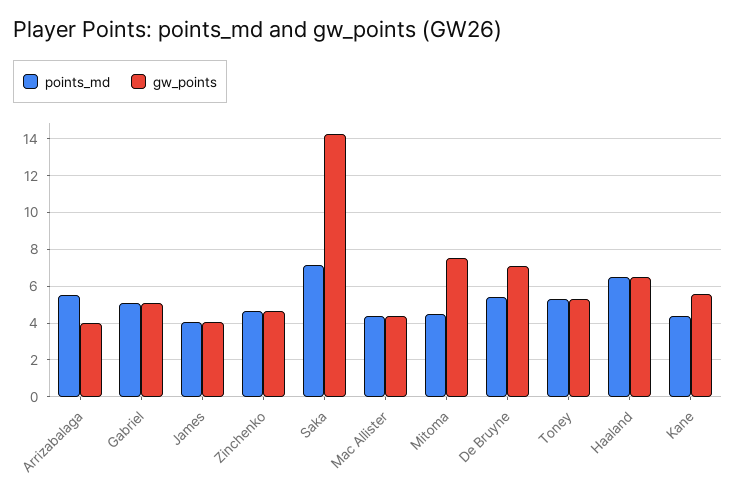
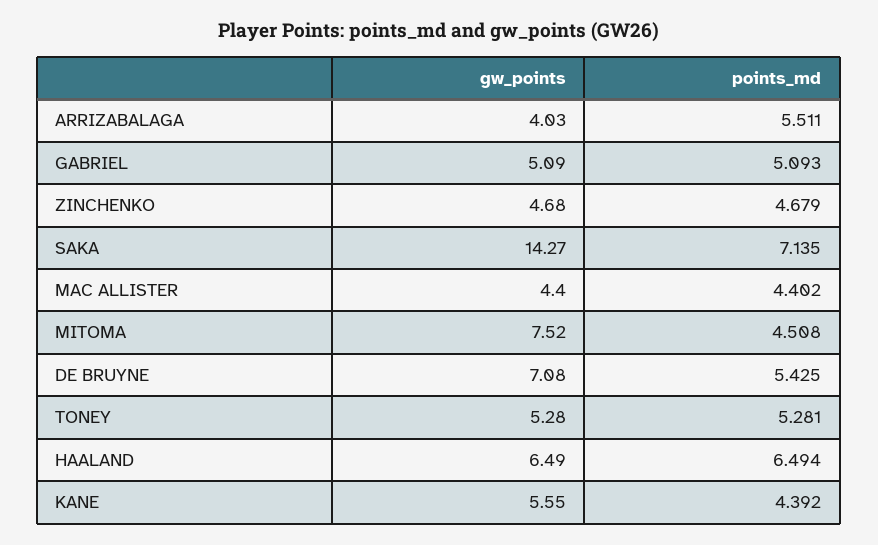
points_md, James: 4 -> none
gw_points, James: 4 -> none

